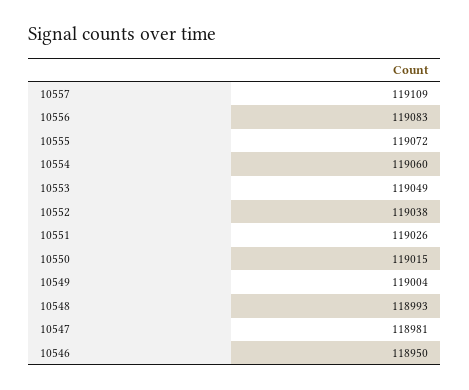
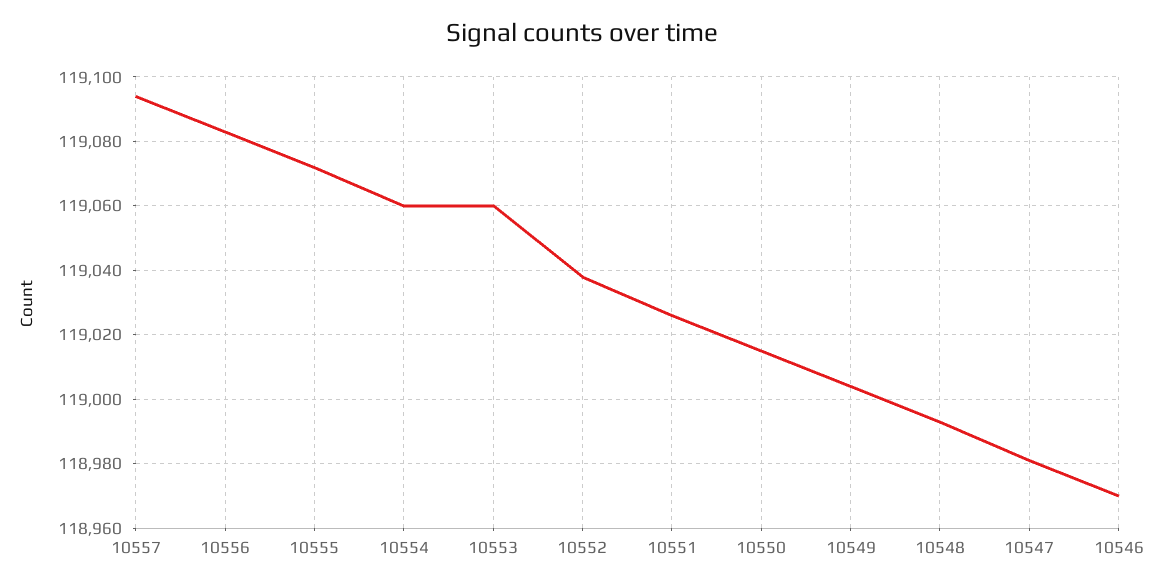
10557: 119109 -> 119095
10553: 119049 -> 119060
10546: 118950 -> 118970

